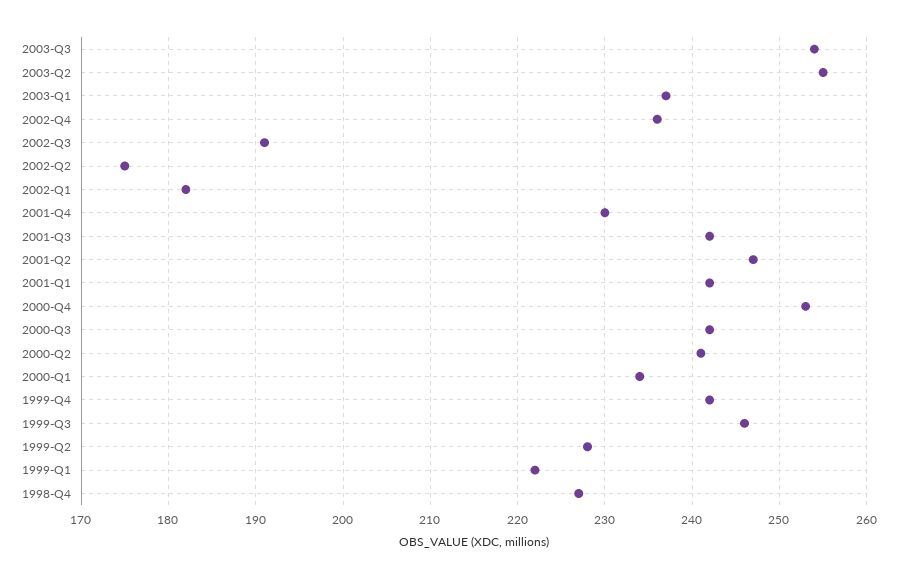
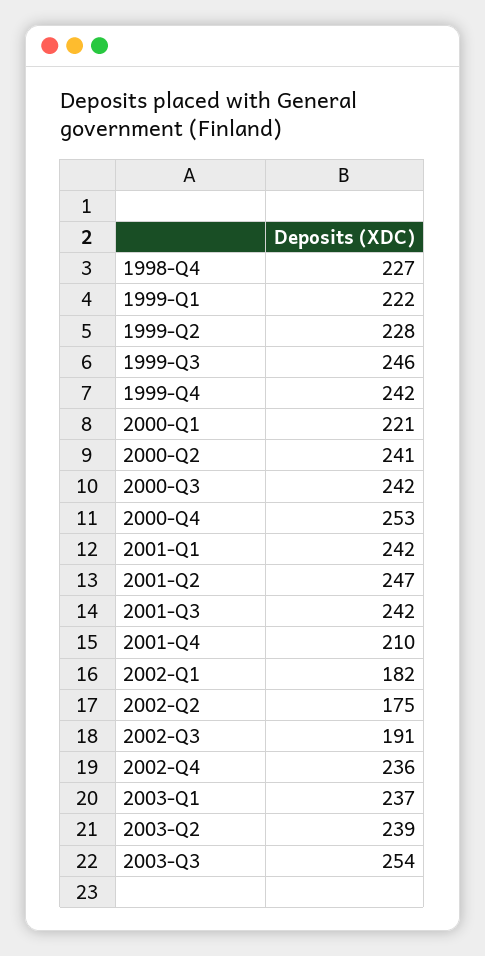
2003-Q2: 255 -> 239
2001-Q4: 230 -> 210
2000-Q1: 234 -> 221

